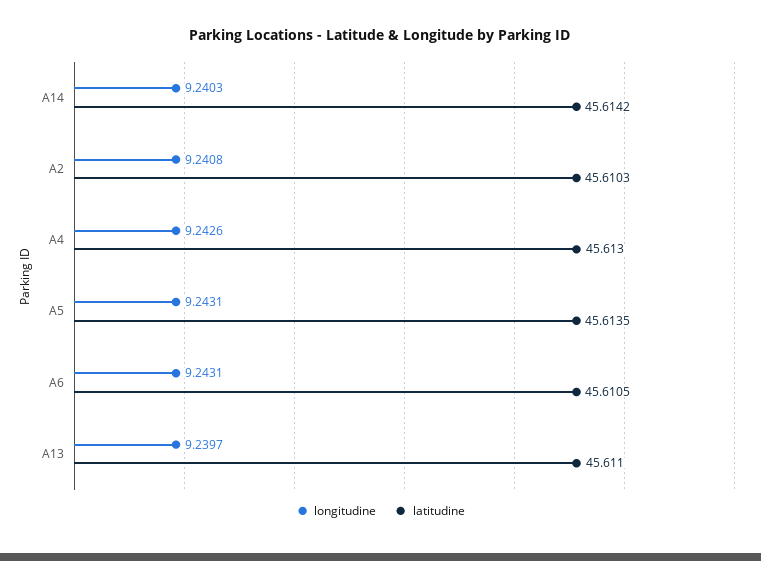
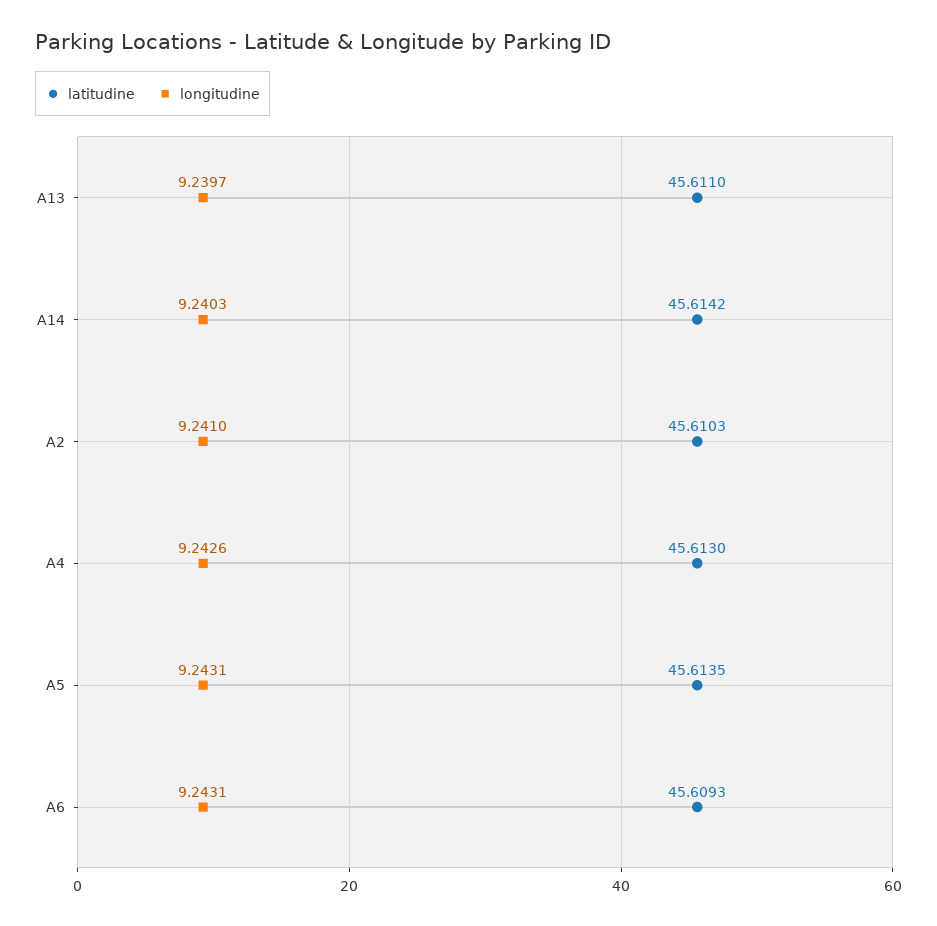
longitudine, A2: 9.2408 -> 9.241
latitudine, A6: 45.6105 -> 45.6093

